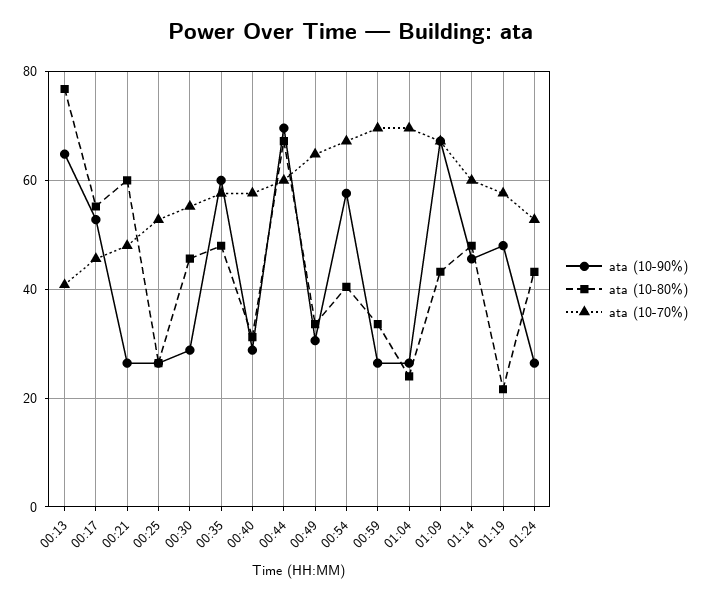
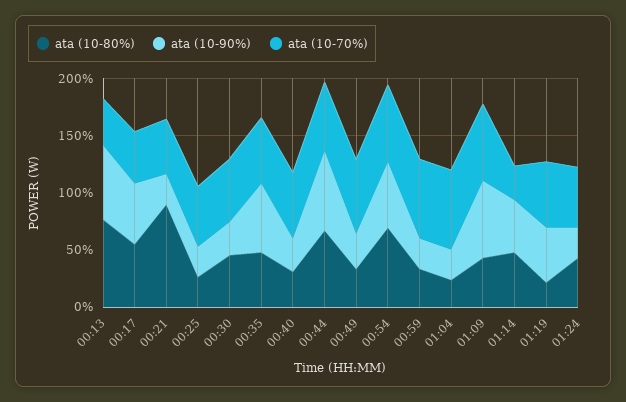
ata (10-80%), 00:21: 60 -> 90
ata (10-80%), 00:54: 40 -> 70
ata (10-70%), 01:14: 60 -> 30

